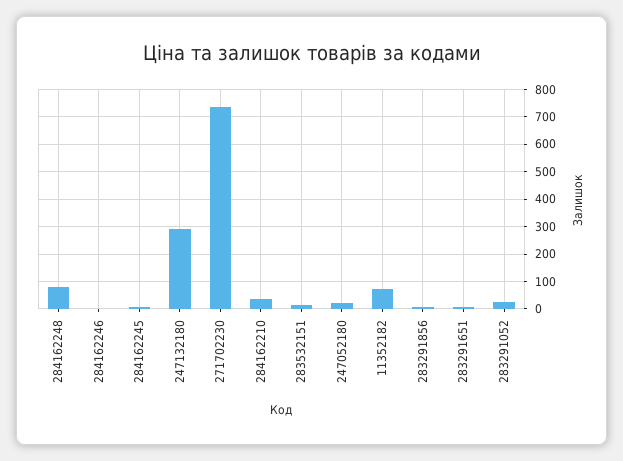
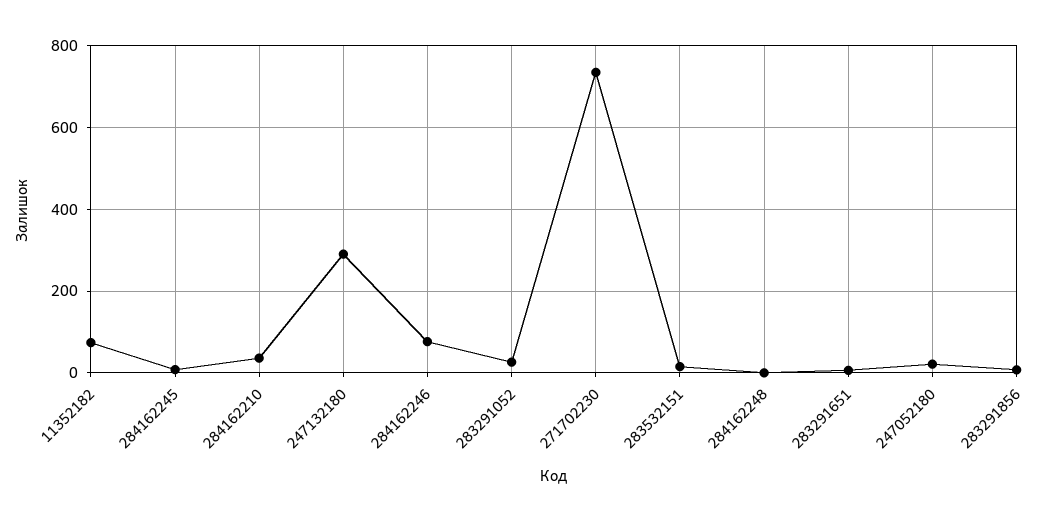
284162248: 75 -> 0
284162246: 0 -> 80

